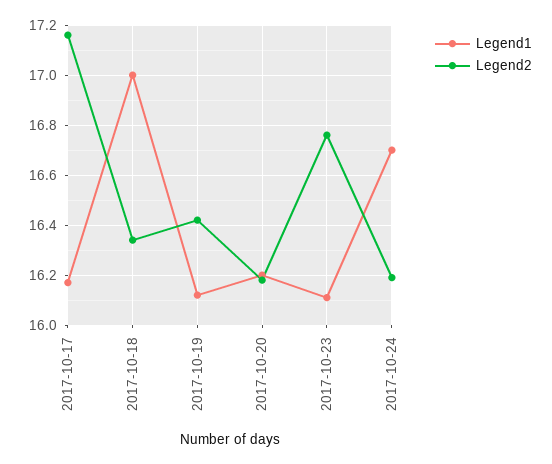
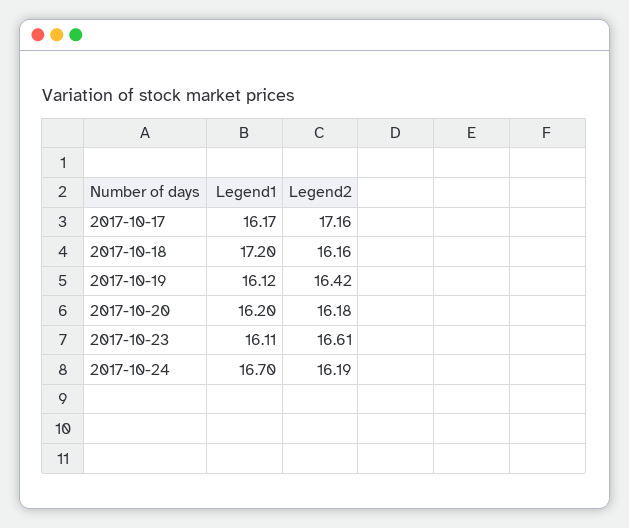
Legend1, 2017-10-18: 17 -> 17.2
Legend2, 2017-10-18: 16.35 -> 16.16
Legend2, 2017-10-23: 16.75 -> 16.61

